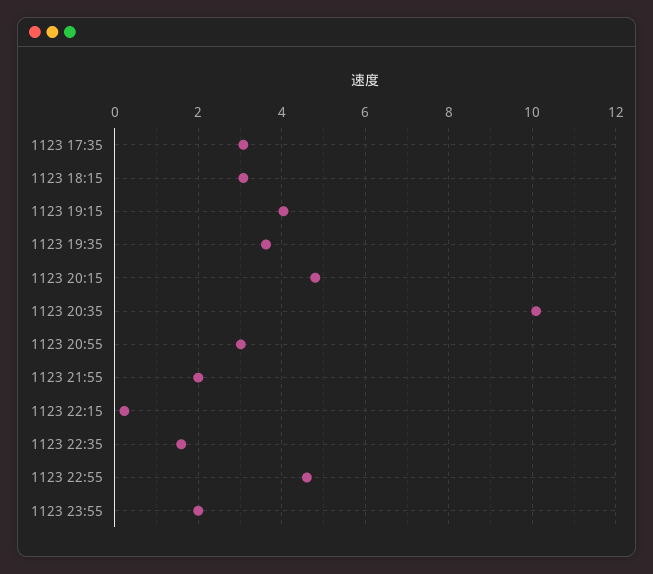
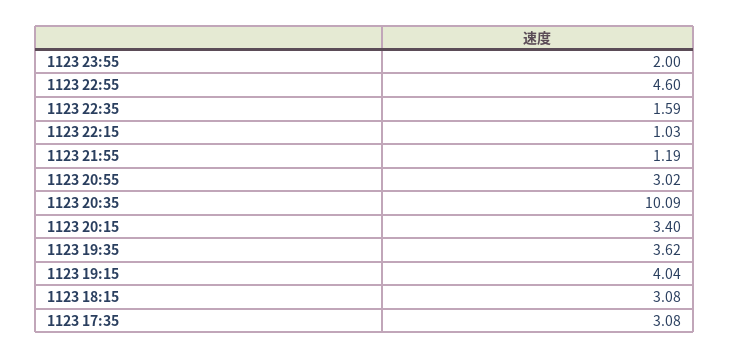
1123 20:15: 4.8 -> 3.4
1123 21:55: 2 -> 1.19
1123 22:15: 0.2 -> 1.03

